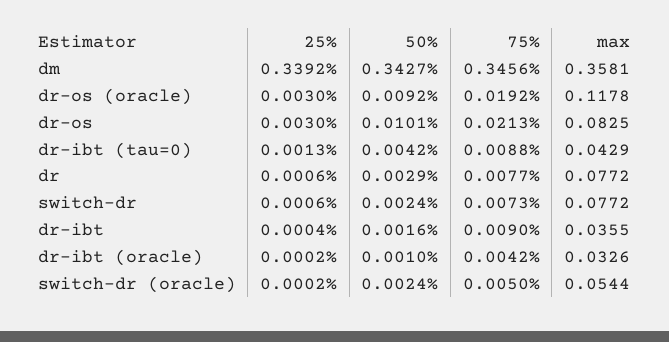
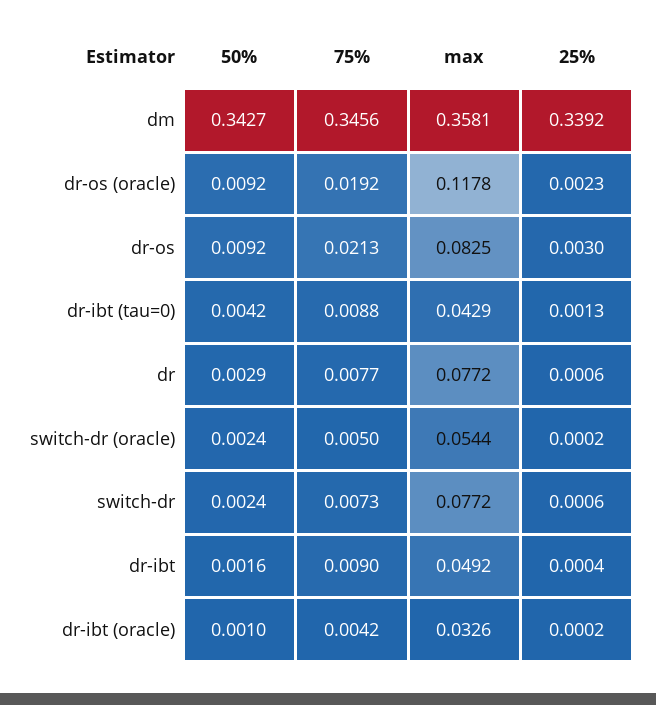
25%, dr-os (oracle): 0.003 -> 0.0023
50%, dr-os: 0.0101 -> 0.0092
max, dr-ibt: 0.0355 -> 0.0492

